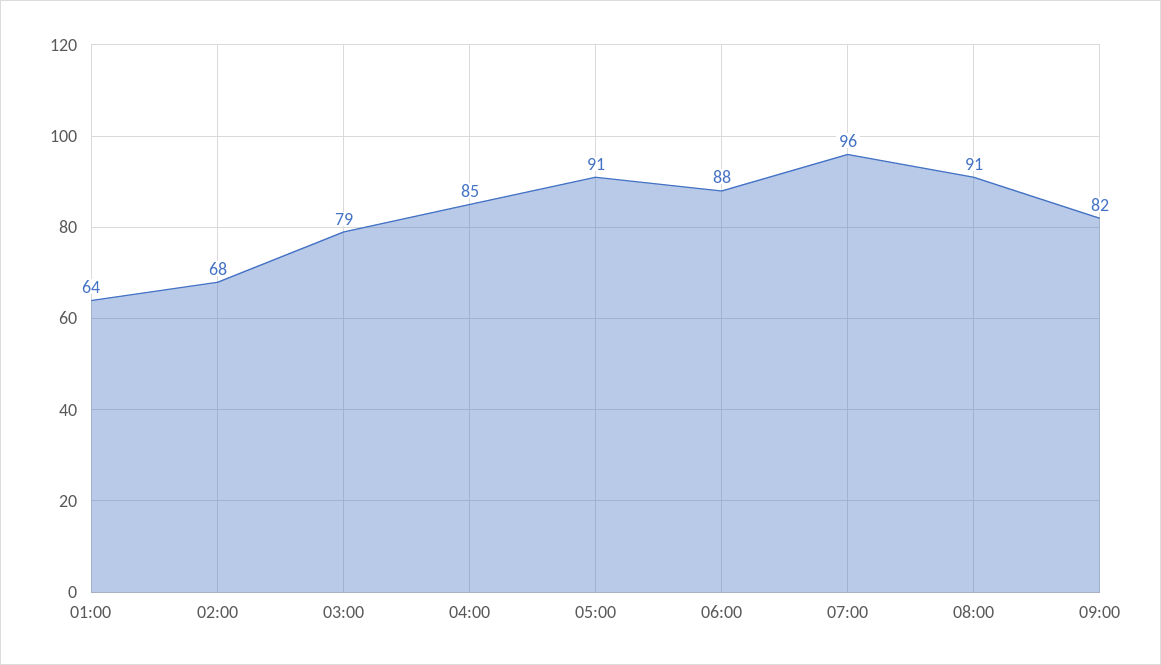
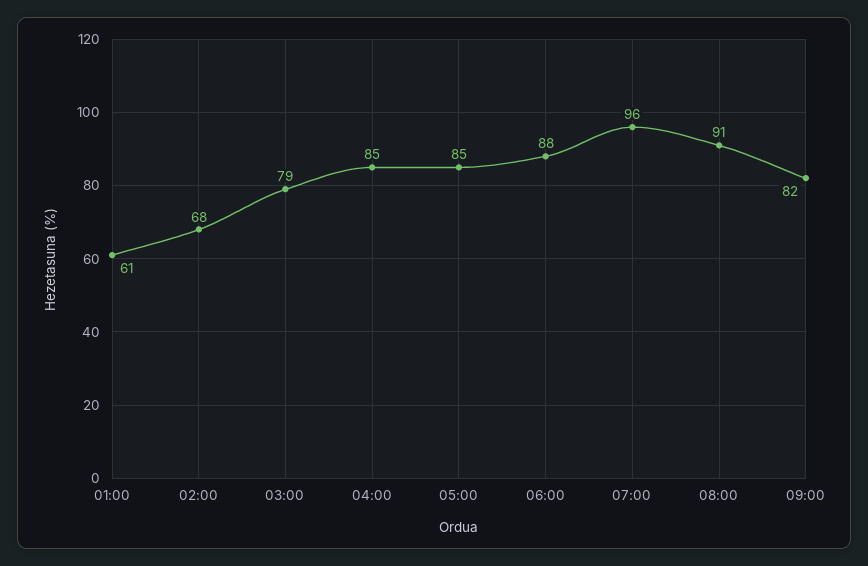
01:00: 64 -> 61
05:00: 91 -> 85

